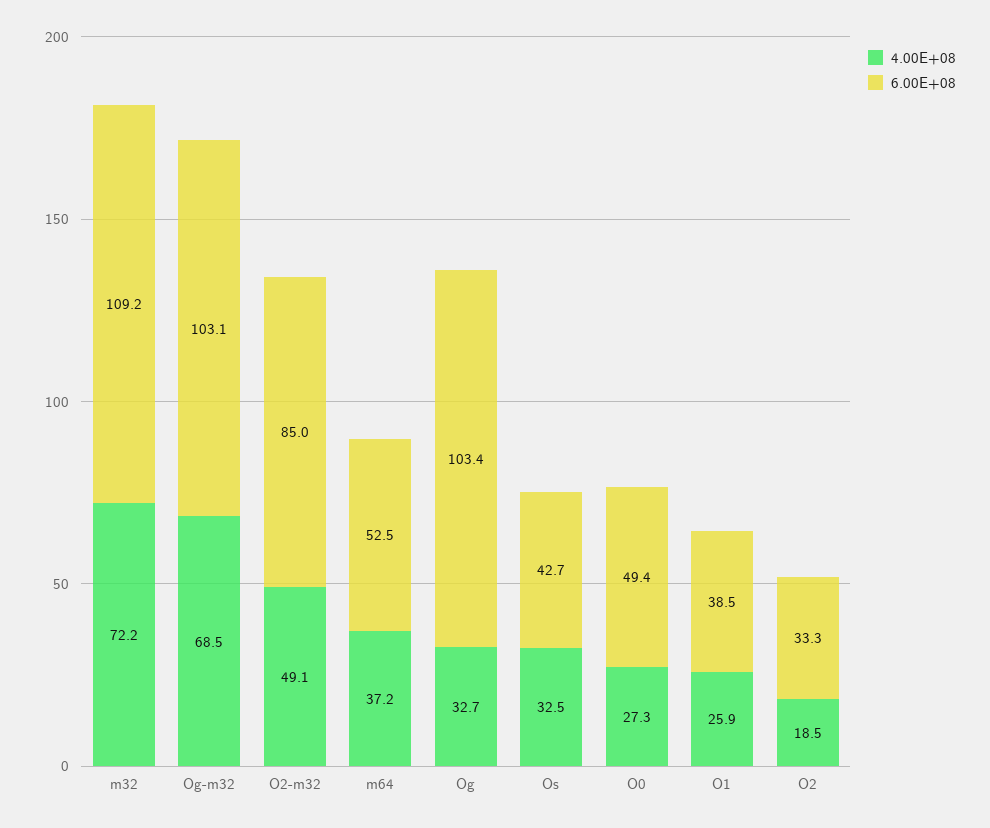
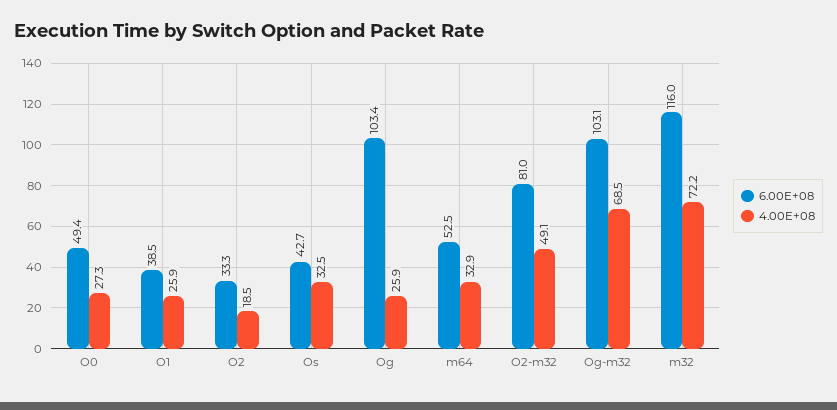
6.00E+08, m32: 109.2 -> 116
6.00E+08, O2-m32: 85 -> 81
4.00E+08, m64: 37.2 -> 32.9
4.00E+08, Og: 32.7 -> 25.9

